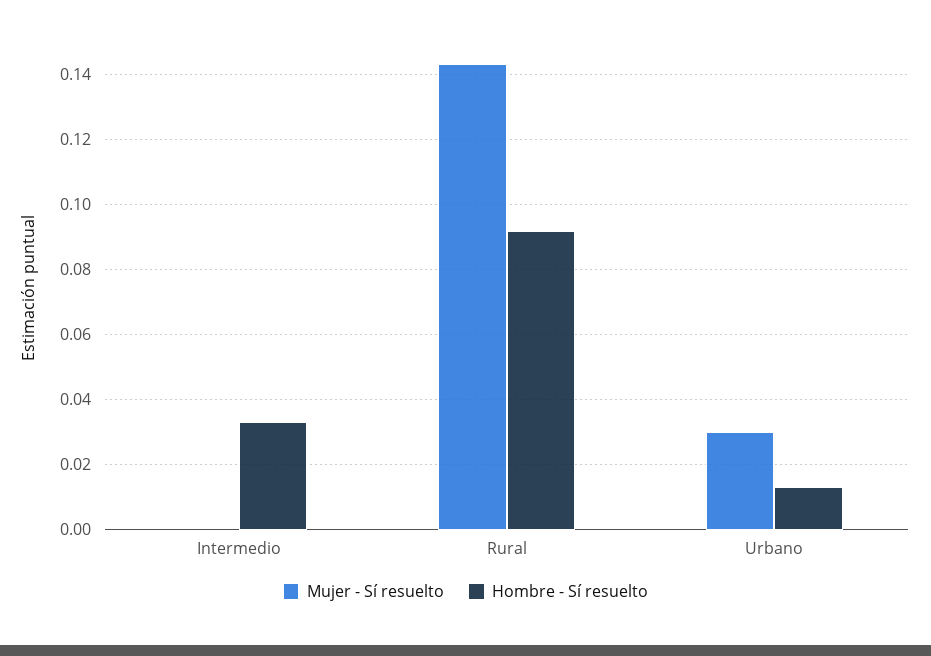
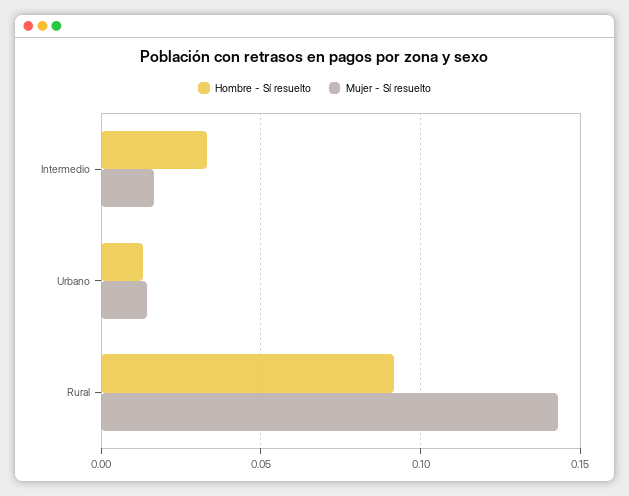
Mujer - Sí resuelto, Intermedio: 0 -> 0.015
Mujer - Sí resuelto, Urbano: 0.03 -> 0.015

